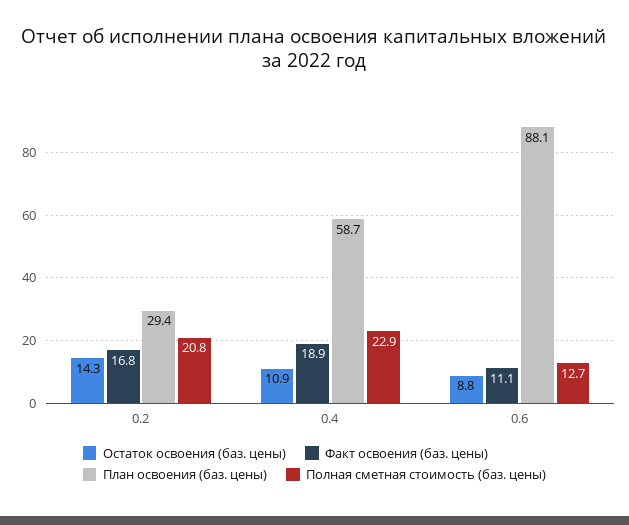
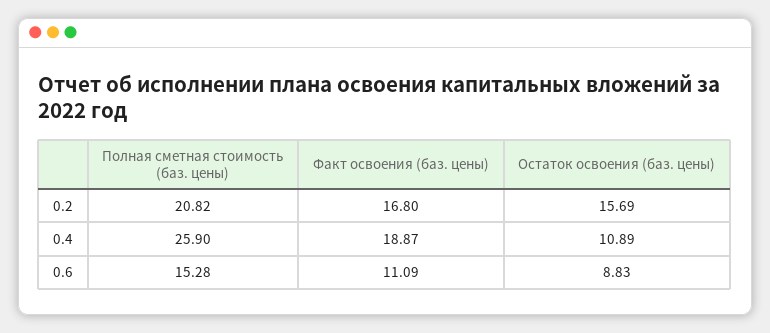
Остаток освоения (баз. цены), 0.2: 14.3 -> 15.69
План освоения (баз. цены), 0.2: 29.4 -> none
План освоения (баз. цены), 0.4: 58.7 -> none
Полная сметная стоимость (баз. цены), 0.4: 22.9 -> 25.9
План освоения (баз. цены), 0.6: 88.1 -> none
Полная сметная стоимость (баз. цены), 0.6: 12.7 -> 15.28

